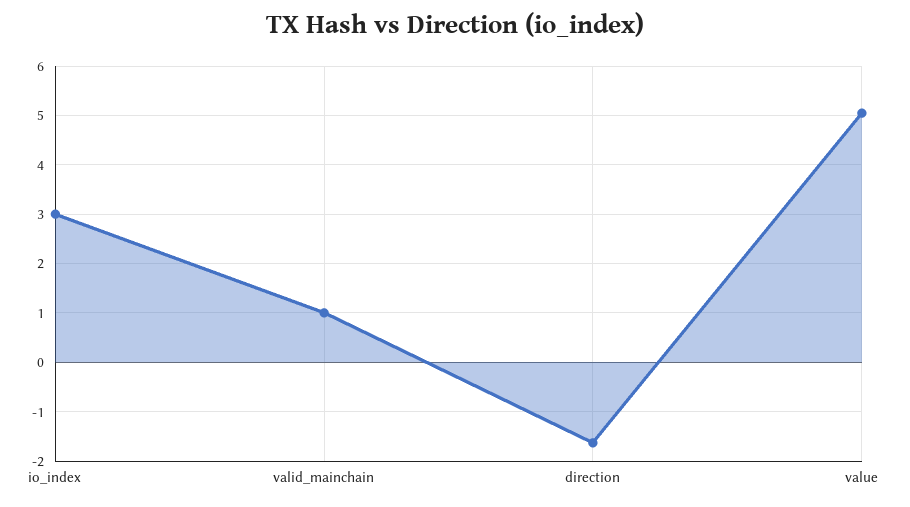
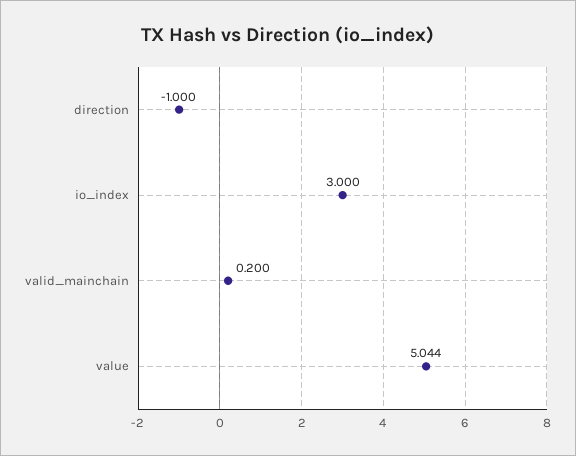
valid_mainchain: 1 -> 0.2
direction: -1.6 -> -1

